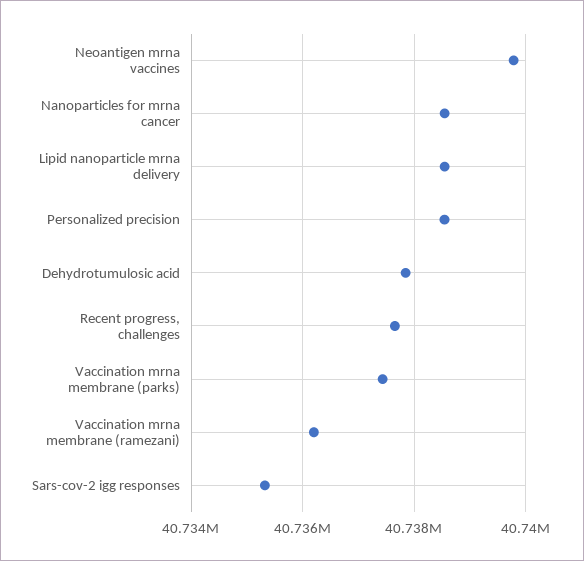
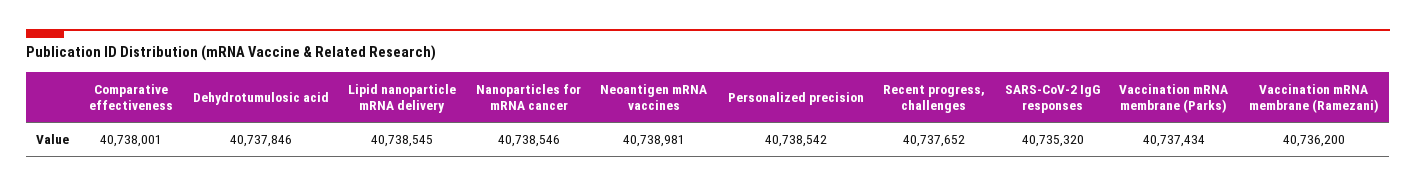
Neoantigen mrna vaccines: 40739800 -> 40738981
Comparative effectiveness: none -> 40738001

